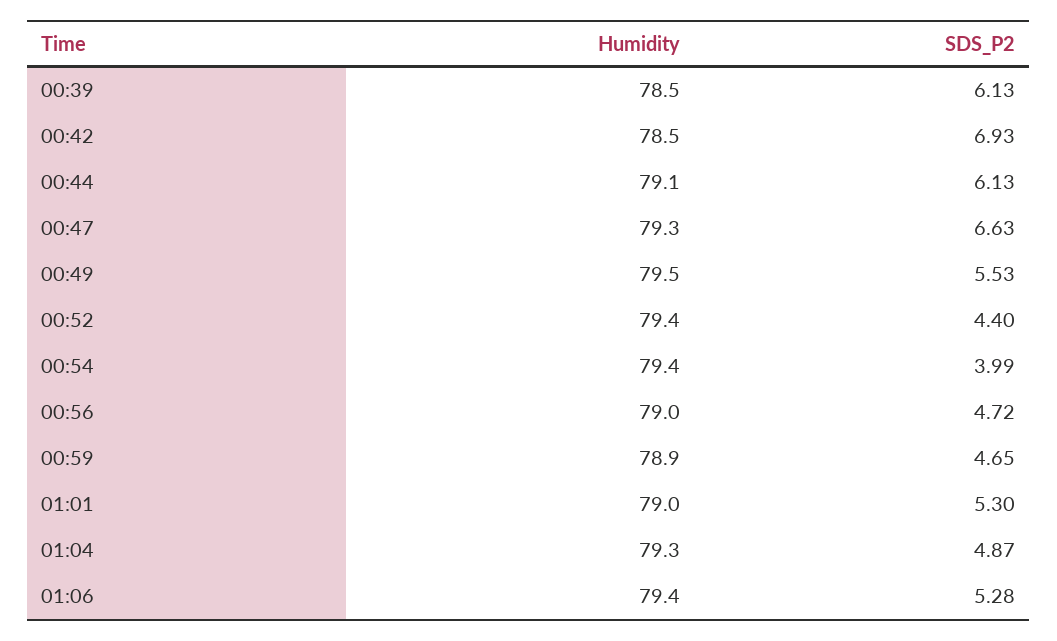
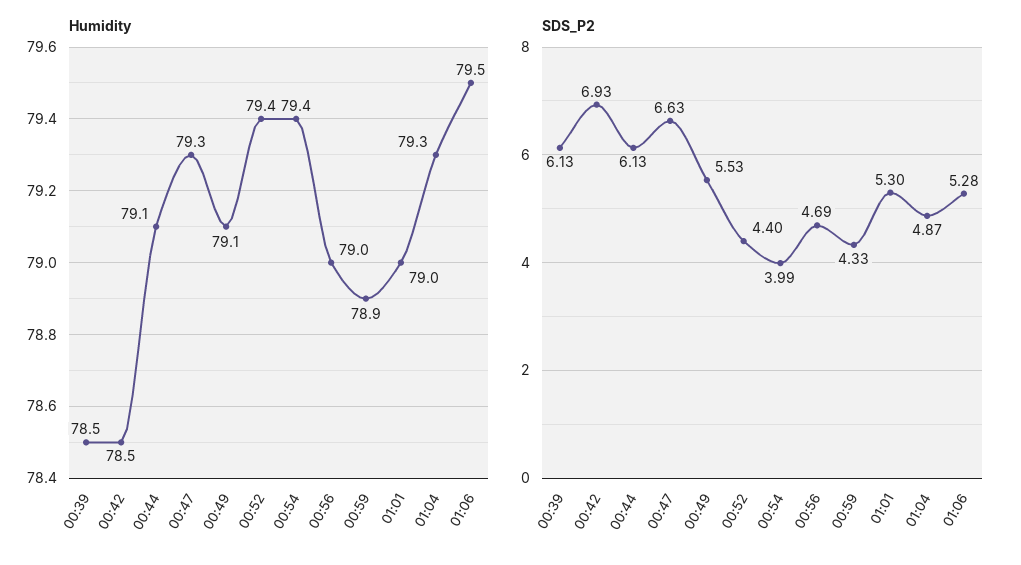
Humidity, 00:49: 79.5 -> 79.1
SDS_P2, 00:56: 4.72 -> 4.69
SDS_P2, 00:59: 4.65 -> 4.33
Humidity, 01:06: 79.4 -> 79.5

